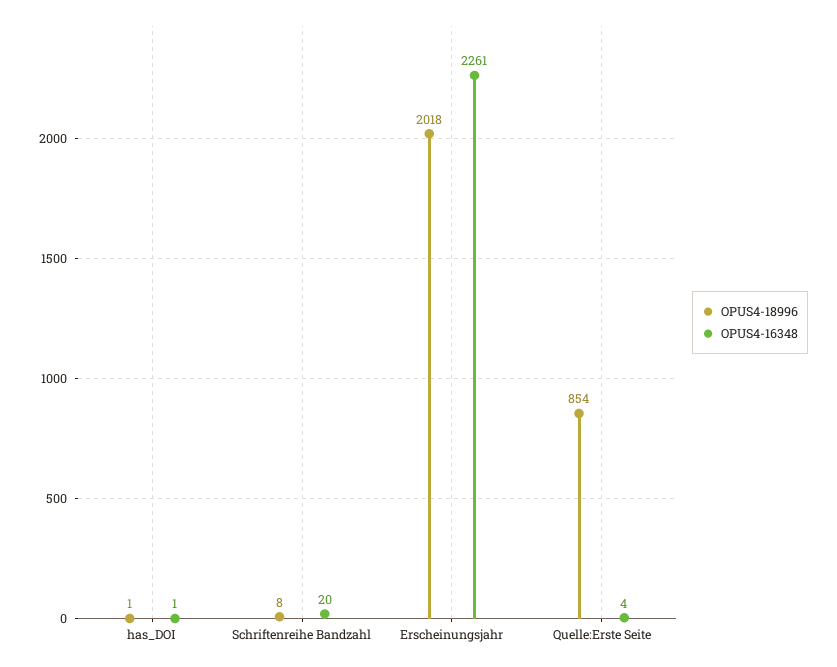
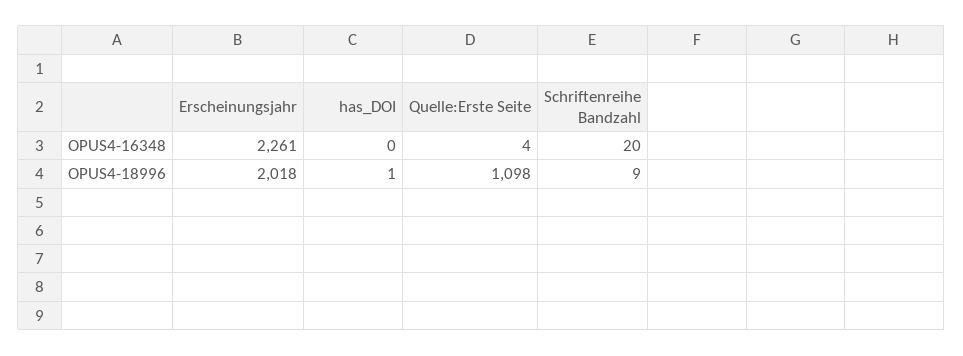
OPUS4-16348, has_DOI: 1 -> 0
OPUS4-18996, Schriftenreihe Bandzahl: 8 -> 9
OPUS4-18996, Quelle:Erste Seite: 854 -> 1098

